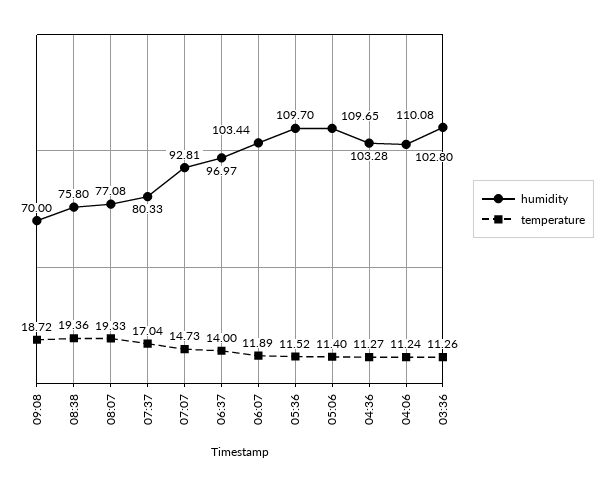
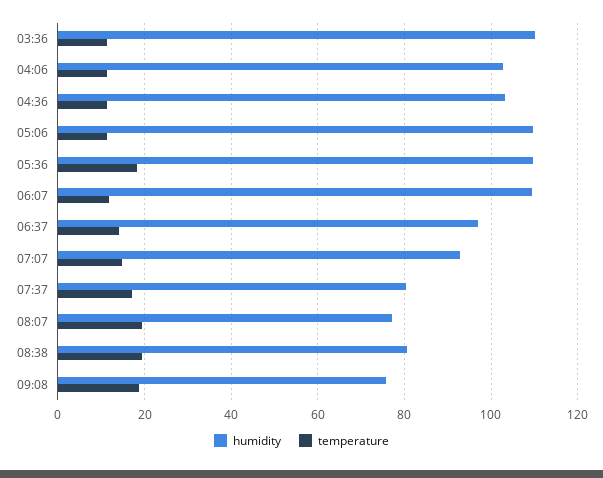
humidity, 09:08: 70 -> 76
humidity, 08:38: 75.8 -> 80
humidity, 06:07: 103.44 -> 110
temperature, 05:36: 11.52 -> 18

